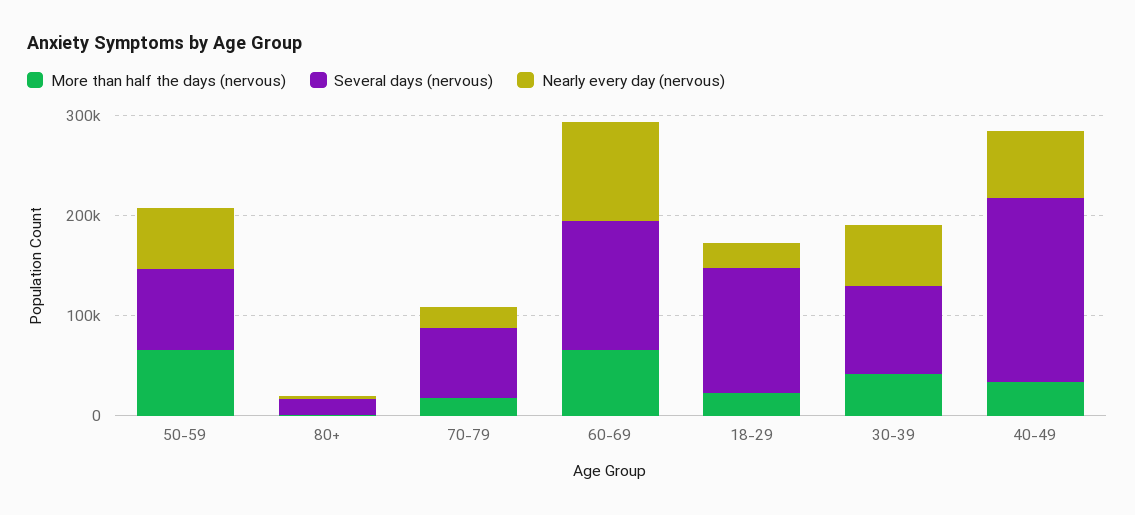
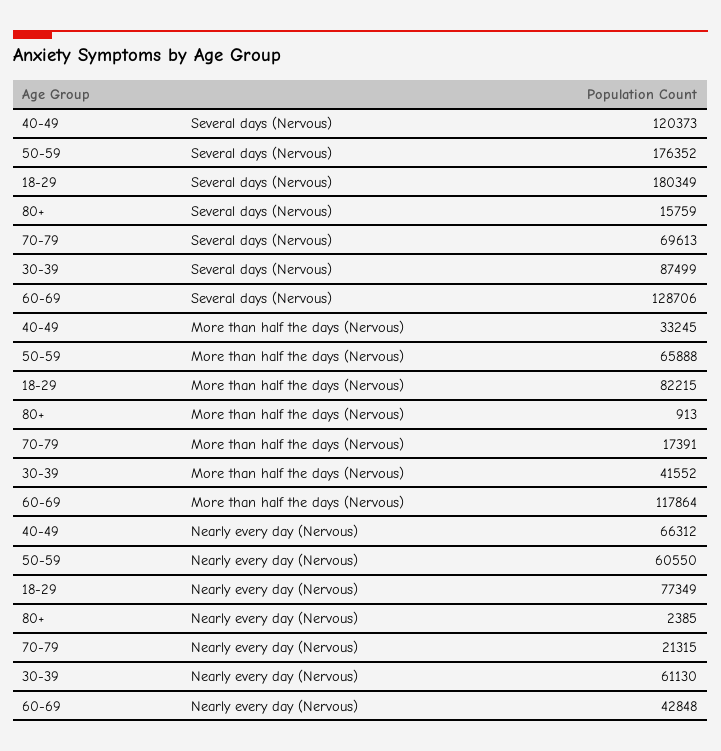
Several days (nervous), 50-59: 80000 -> 176352
More than half the days (nervous), 60-69: 60000 -> 117864
Nearly every day (nervous), 60-69: 100000 -> 42848
More than half the days (nervous), 18-29: 20000 -> 82215
Several days (nervous), 18-29: 120000 -> 180349
Nearly every day (nervous), 18-29: 20000 -> 77349
Several days (nervous), 40-49: 180000 -> 120373

